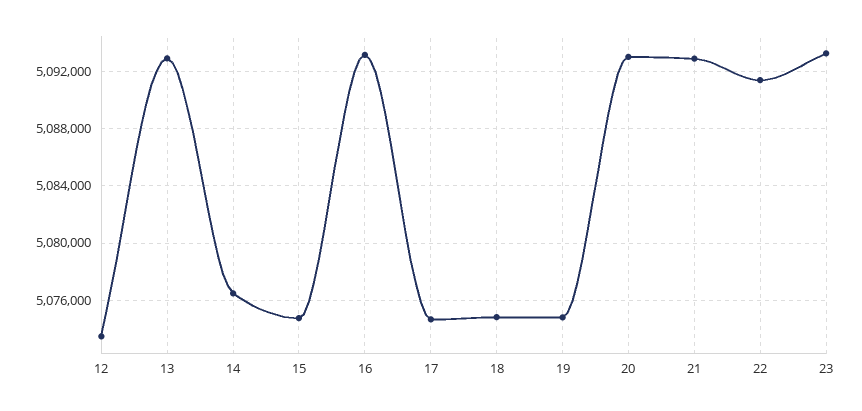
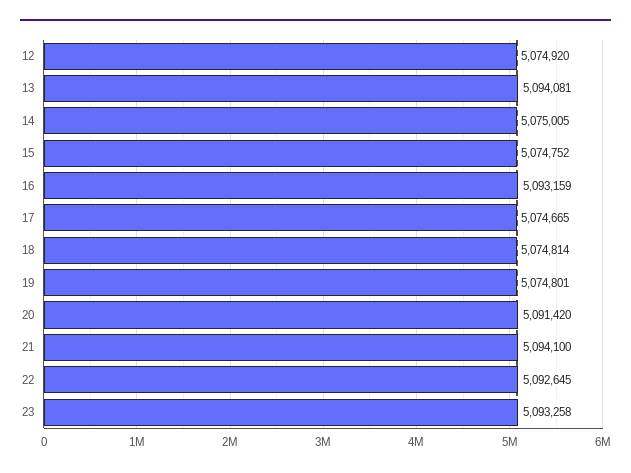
12: 5073500 -> 5074920
13: 5093000 -> 5094081
14: 5076500 -> 5075005
20: 5093000 -> 5091420
21: 5093000 -> 5094100
22: 5091500 -> 5092645

